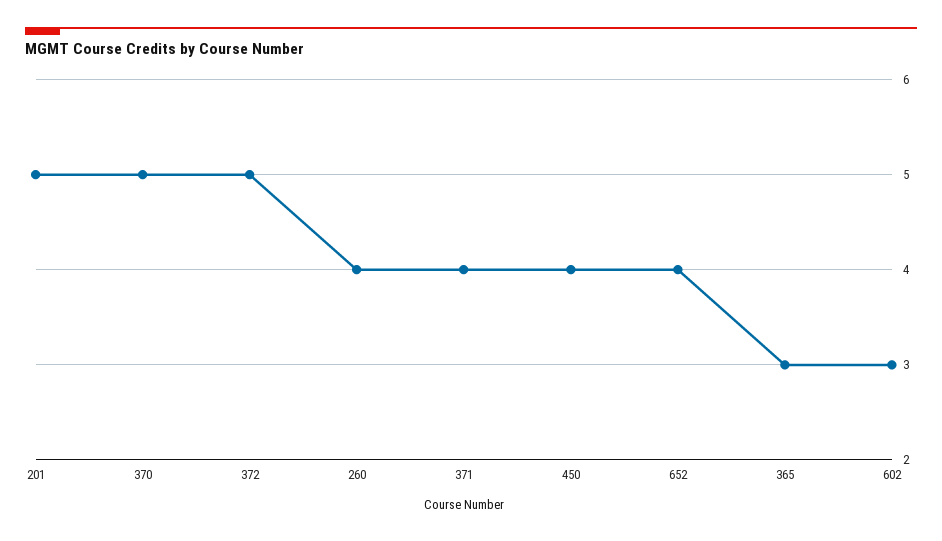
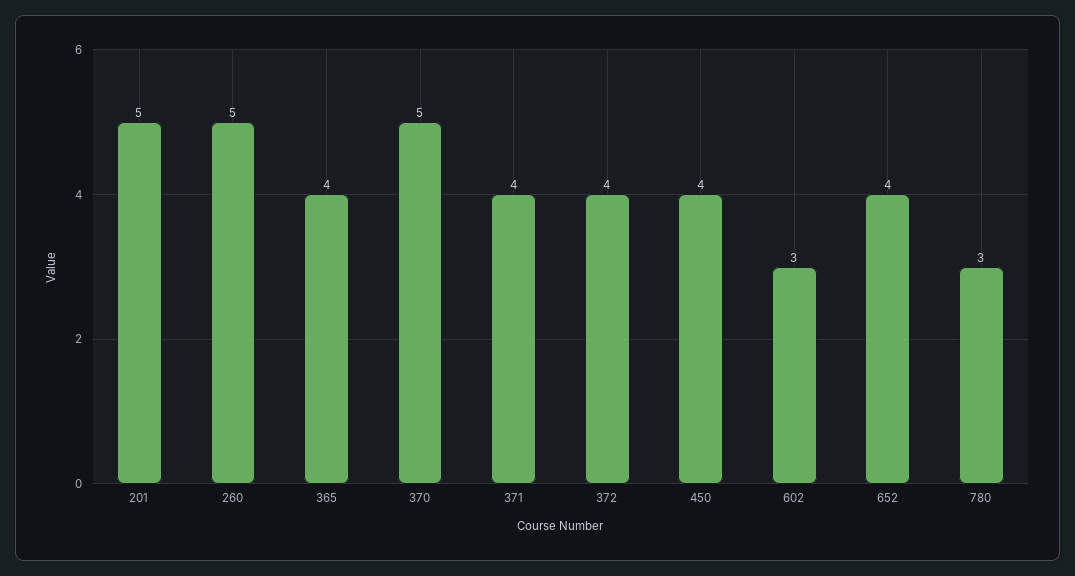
372: 5 -> 4
260: 4 -> 5
365: 3 -> 4
780: none -> 3

